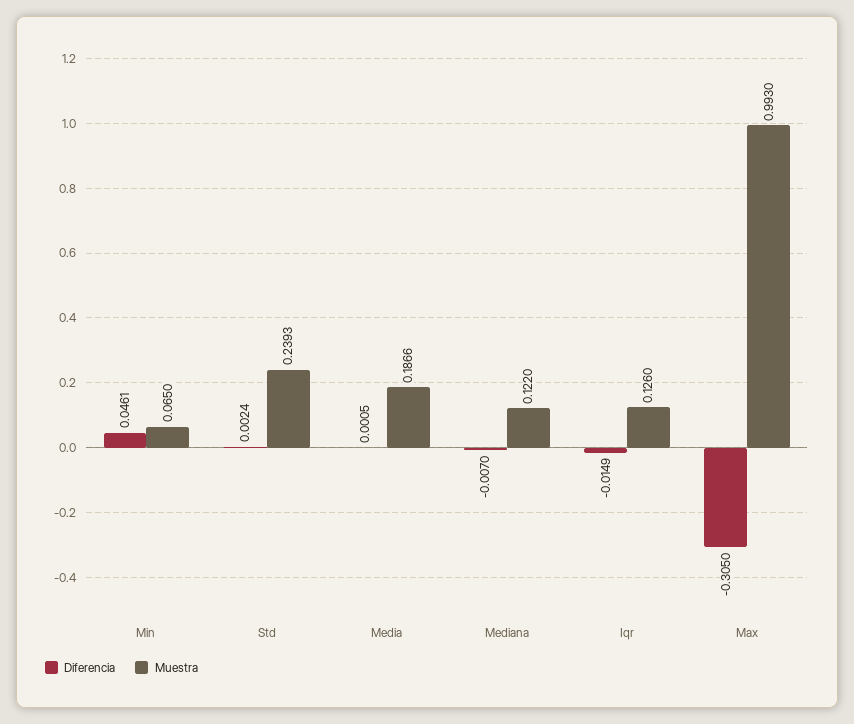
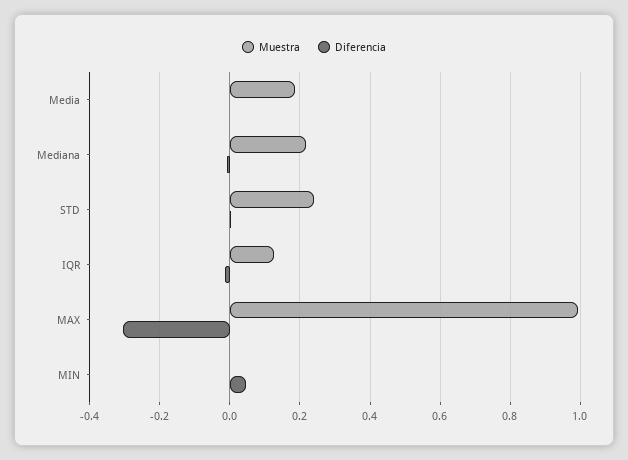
Muestra, Min: 0.065 -> 0
Muestra, Mediana: 0.122 -> 0.22

